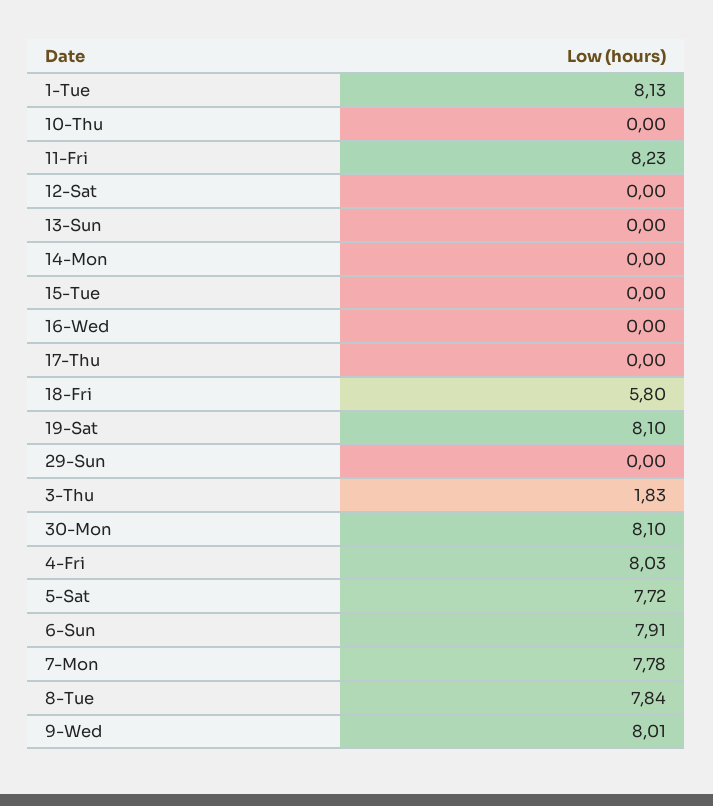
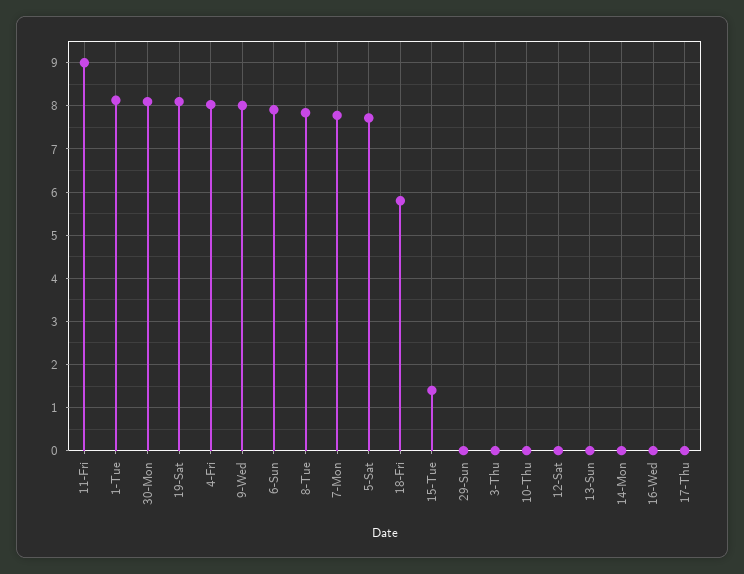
11-Fri: 8.23 -> 9
15-Tue: 0 -> 1.4
3-Thu: 1.83 -> 0

